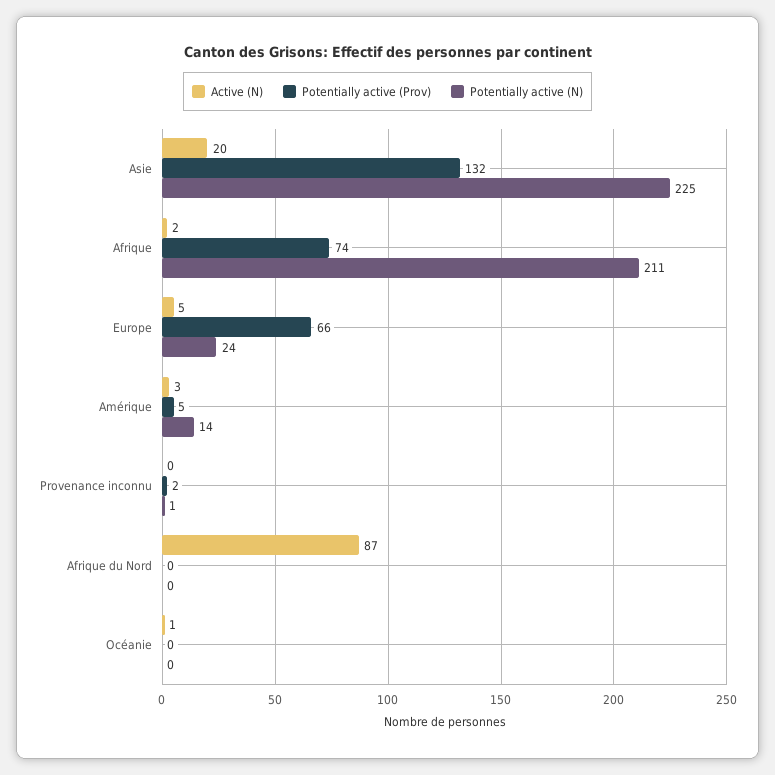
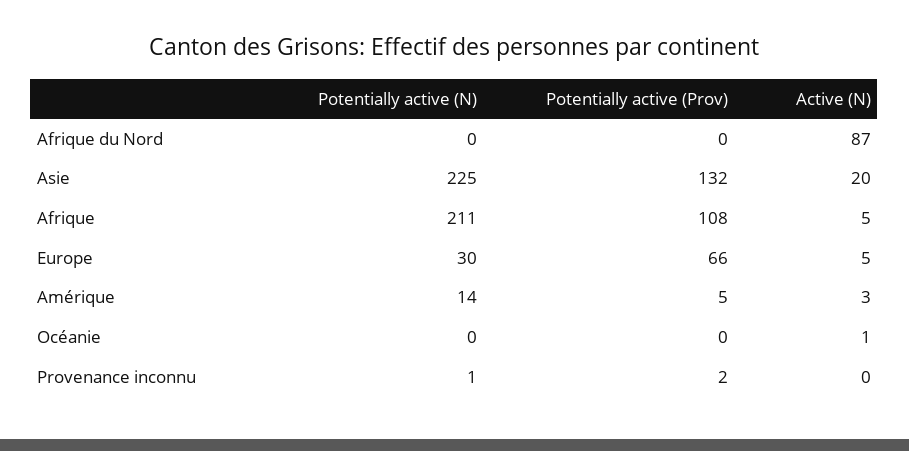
Active (N), Afrique: 2 -> 5
Potentially active (Prov), Afrique: 74 -> 108
Potentially active (N), Europe: 24 -> 30

